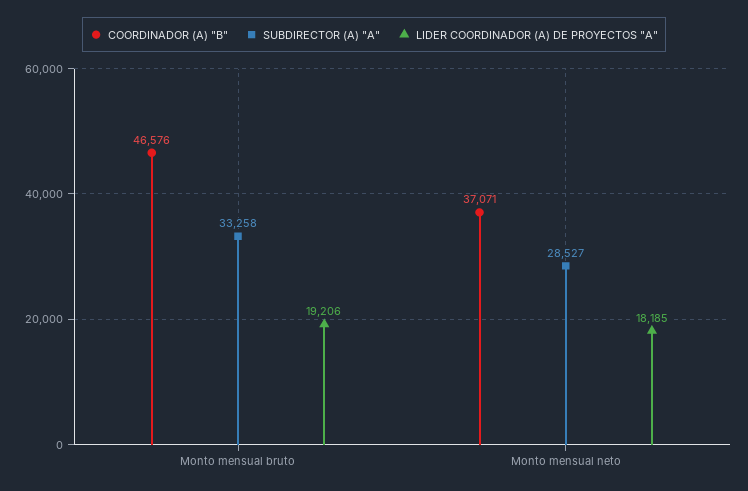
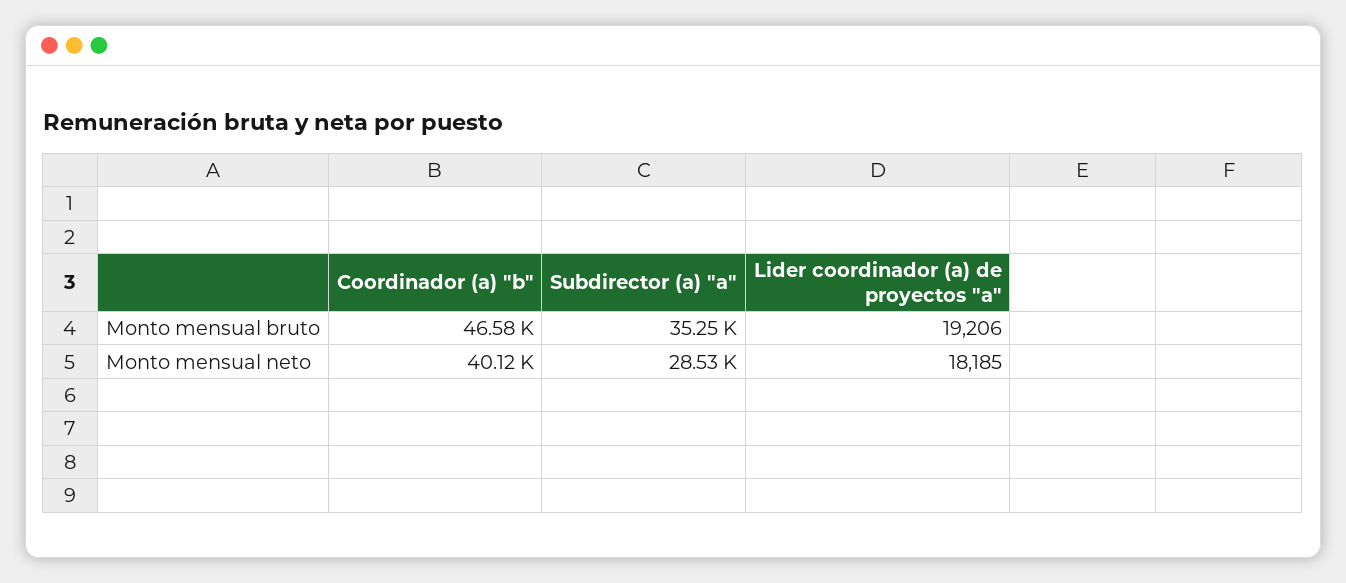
SUBDIRECTOR (A) "A", Monto mensual bruto: 33258 -> 35250
COORDINADOR (A) "B", Monto mensual neto: 37071 -> 40120

